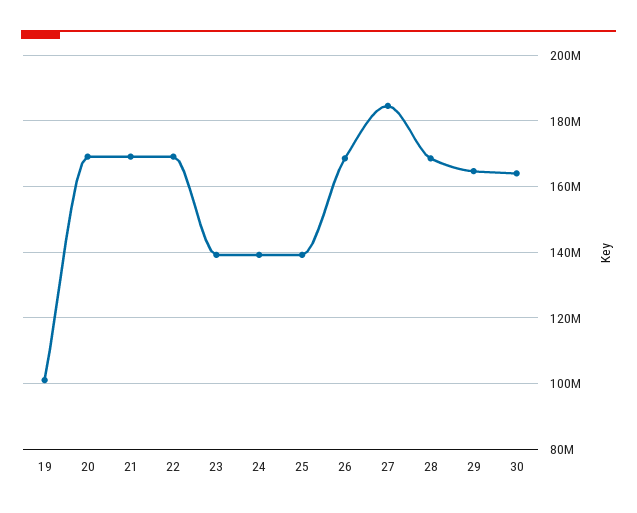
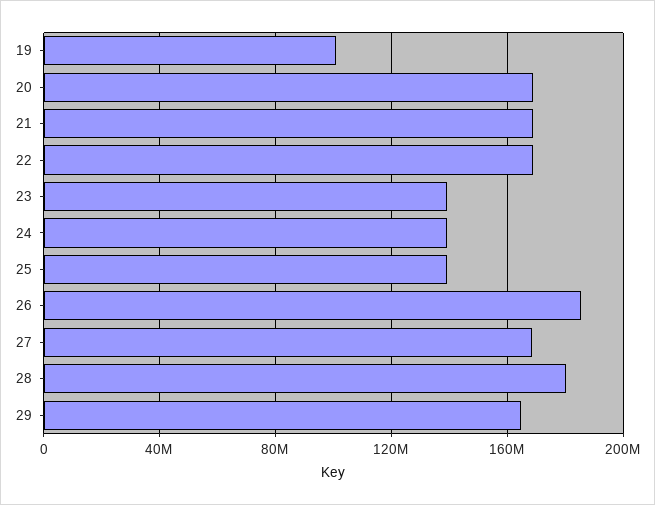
26: 168000000 -> 185000000
27: 184000000 -> 170000000
28: 168000000 -> 180000000
30: 164000000 -> none

